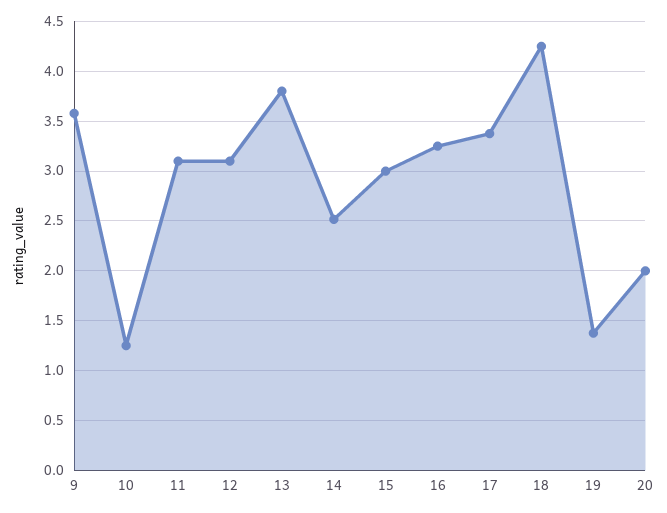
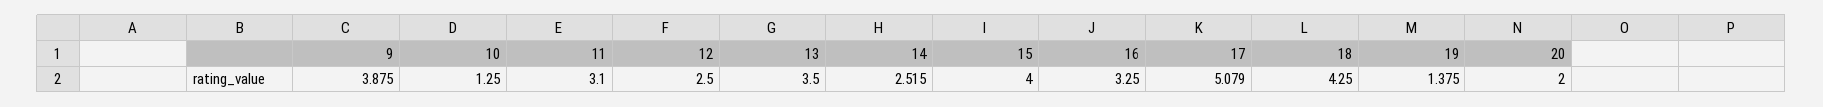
9: 3.6 -> 3.875
12: 3.1 -> 2.5
13: 3.8 -> 3.5
15: 3 -> 4
17: 3.4 -> 5.079

